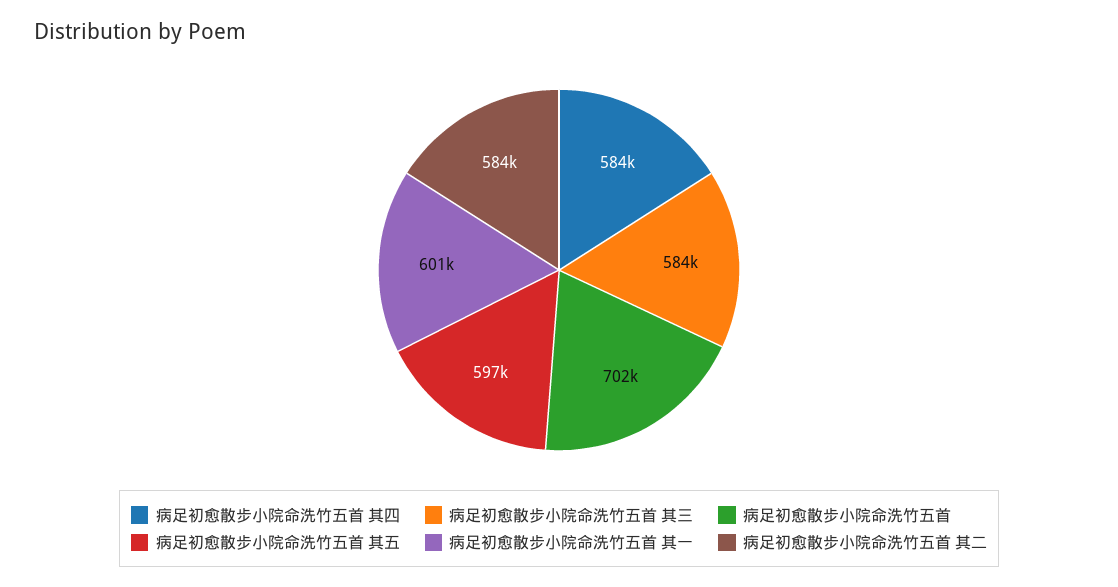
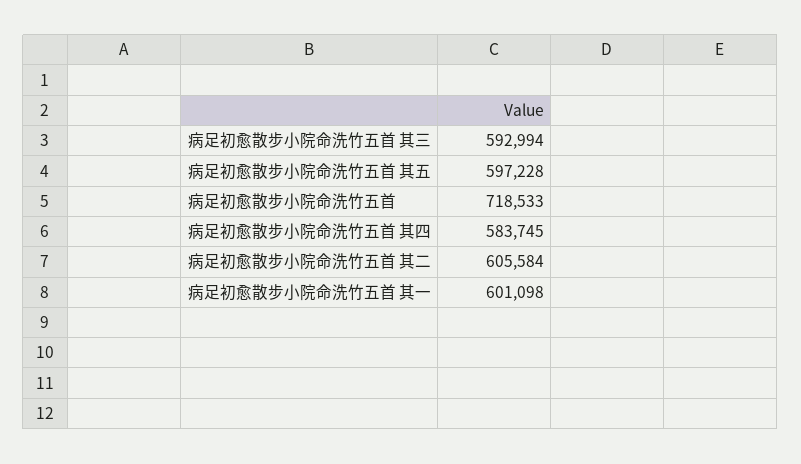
病足初愈散步小院命洗竹五首 其三: 584000 -> 592994
病足初愈散步小院命洗竹五首: 702000 -> 718533
病足初愈散步小院命洗竹五首 其二: 584000 -> 605584

